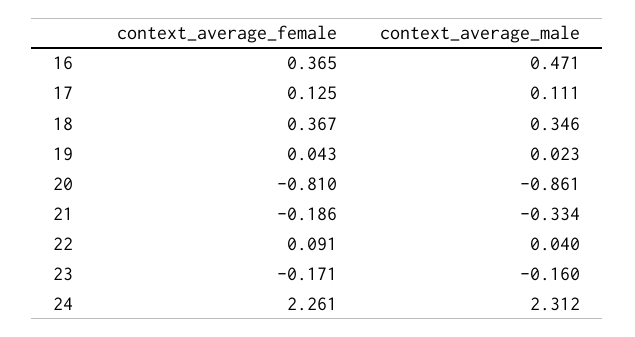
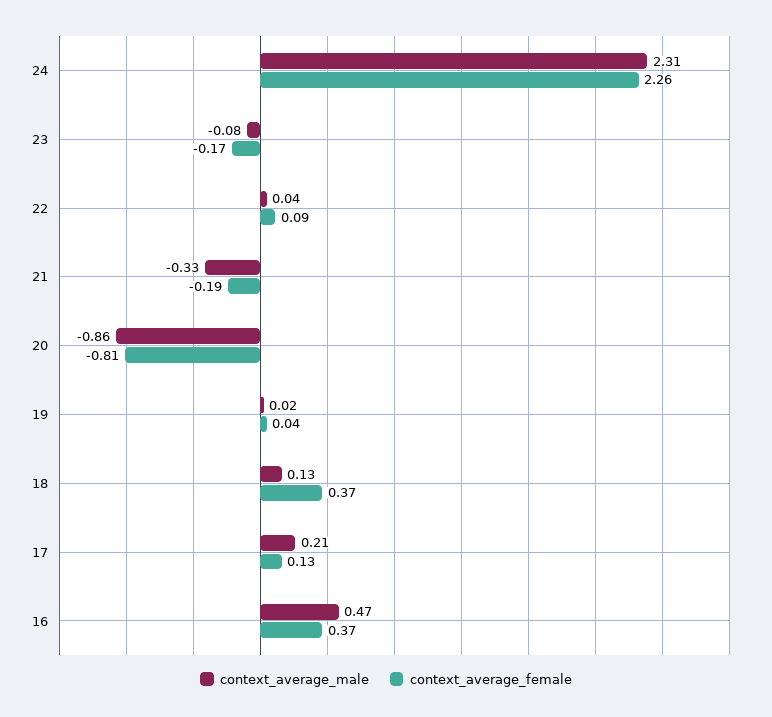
context_average_male, 17: 0.111 -> 0.21
context_average_male, 18: 0.346 -> 0.13
context_average_male, 23: -0.16 -> -0.08

